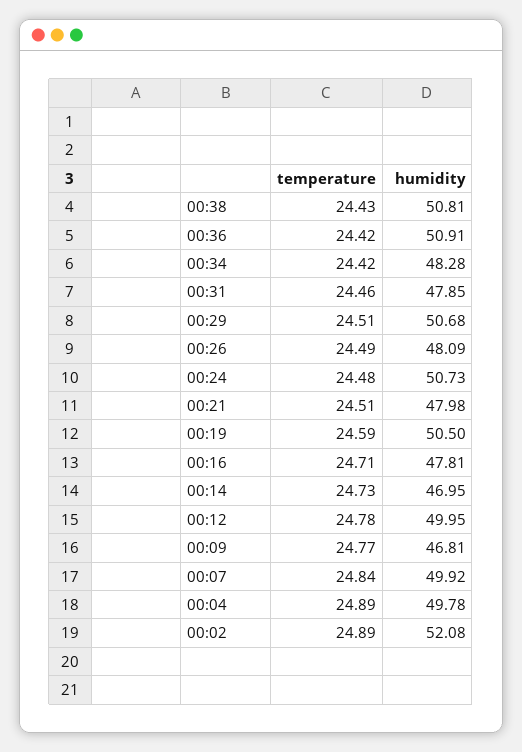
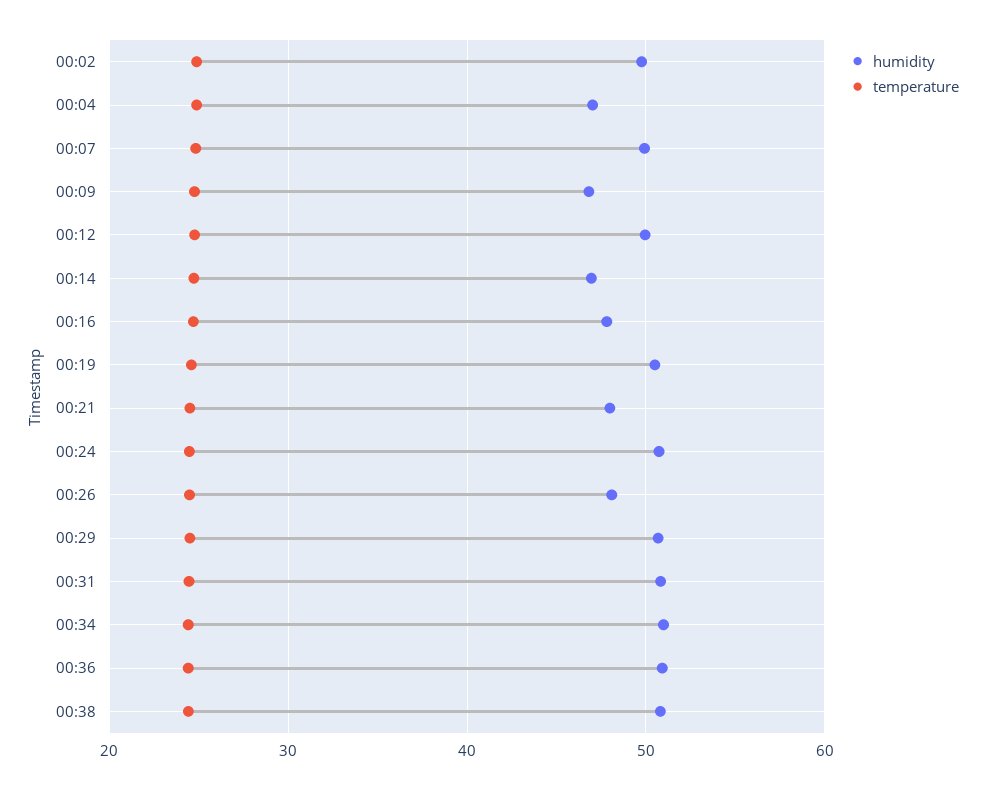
humidity, 00:34: 48.28 -> 51
humidity, 00:31: 47.85 -> 51
humidity, 00:04: 49.78 -> 47
humidity, 00:02: 52.08 -> 50

